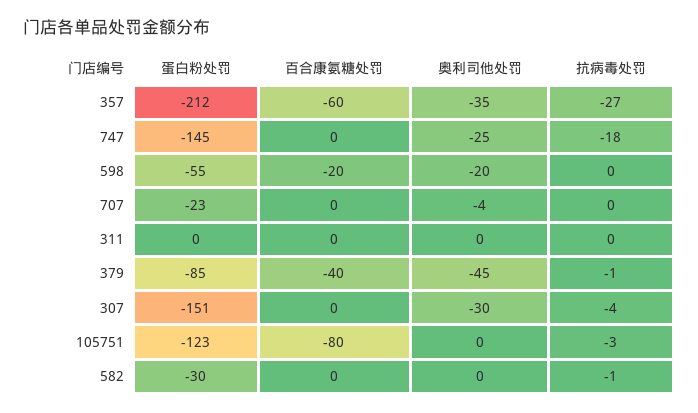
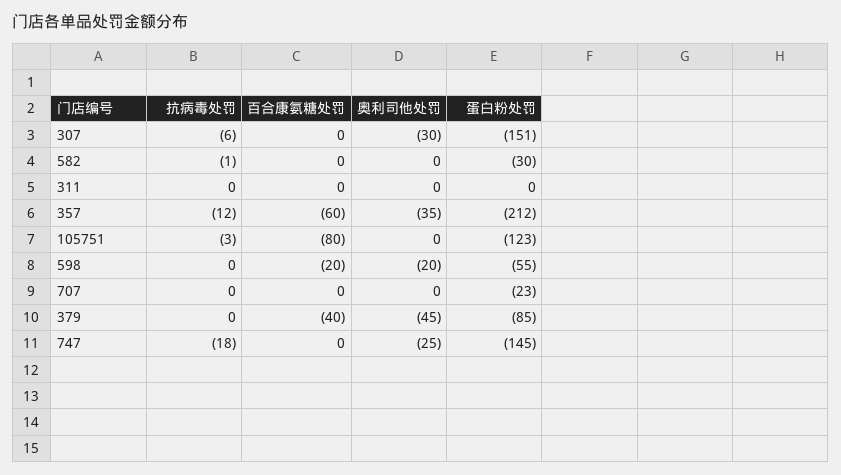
抗病毒处罚, 357: -27 -> -12
奥利司他处罚, 707: -4 -> 0
抗病毒处罚, 379: -1 -> 0
抗病毒处罚, 307: -4 -> -6

